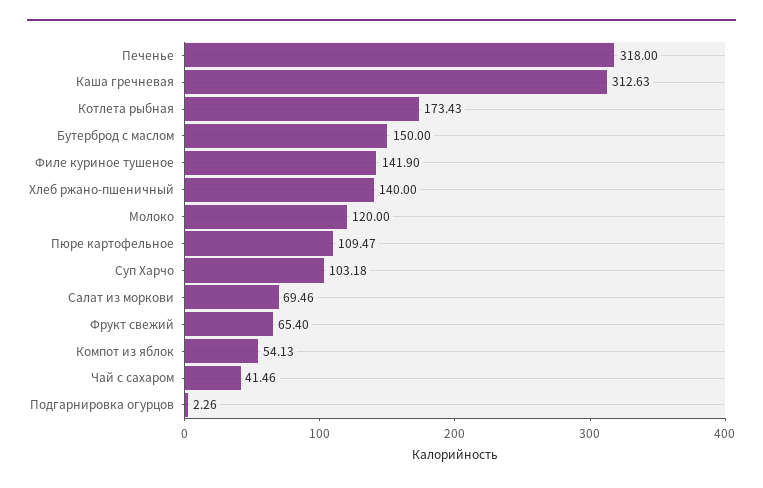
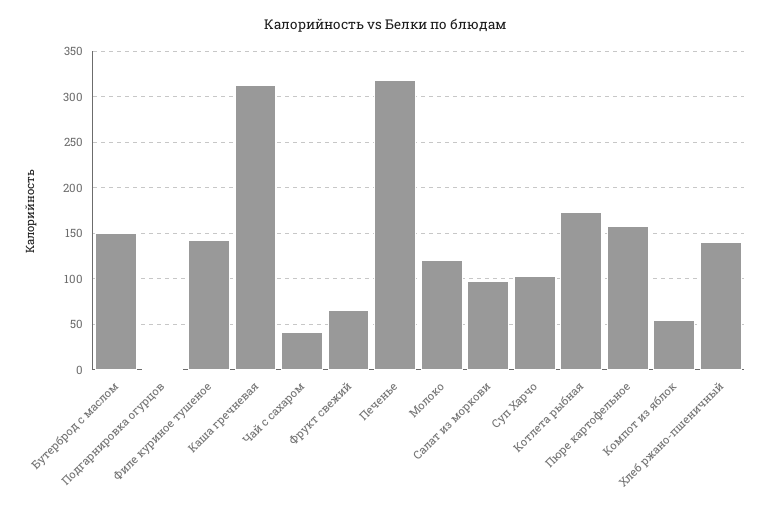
Пюре картофельное: 109.47 -> 160
Салат из моркови: 69.46 -> 100

